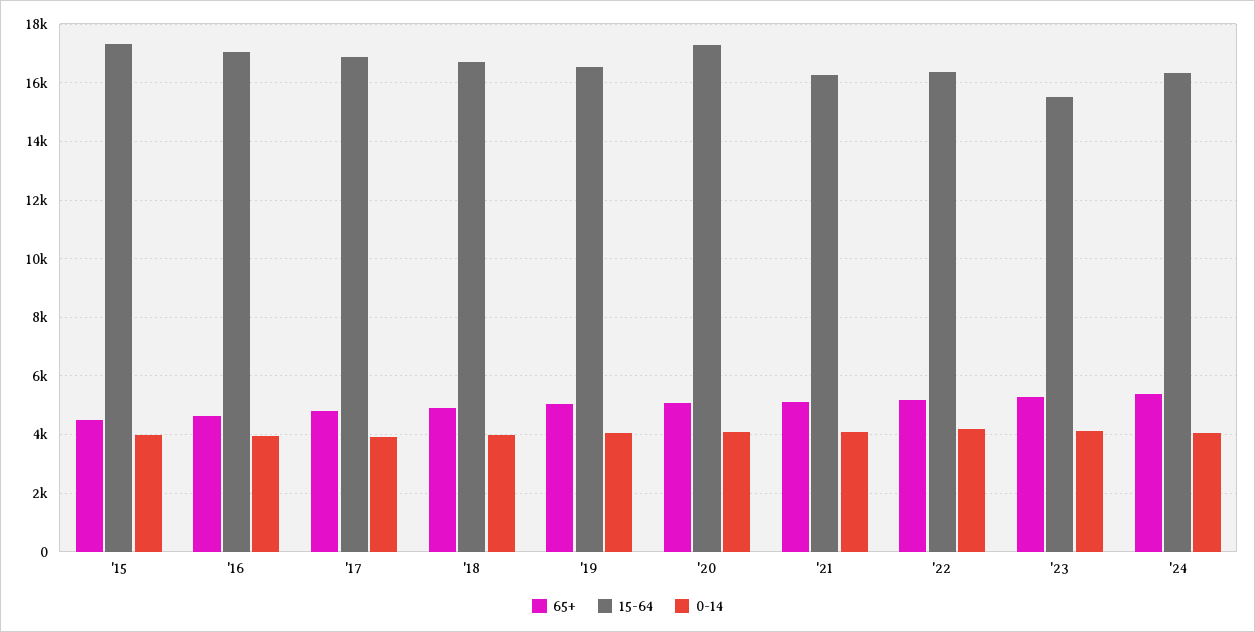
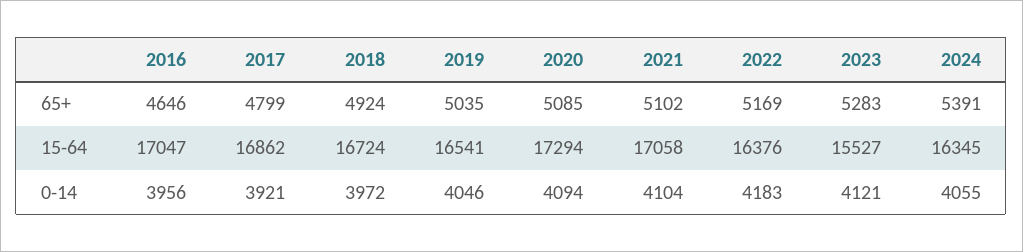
65+, '15: 4500 -> none
15-64, '15: 17250 -> none
0-14, '15: 4000 -> none
15-64, '21: 16250 -> 17058

